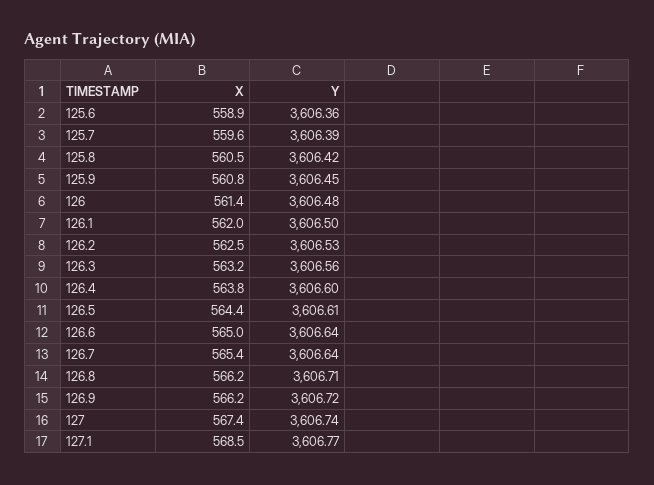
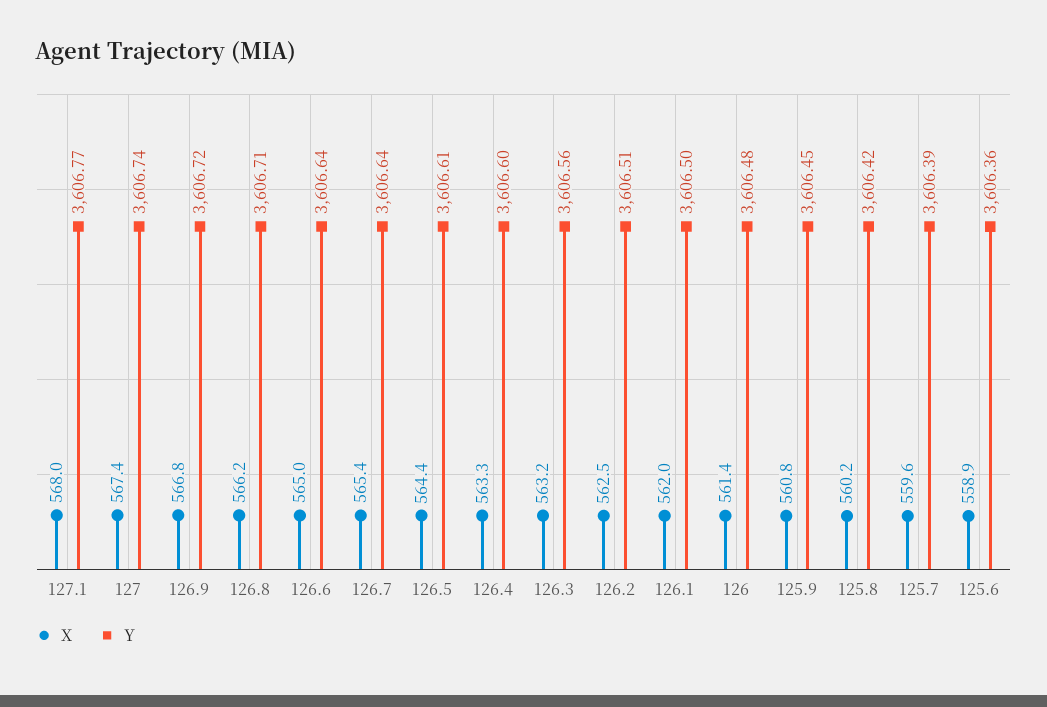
X, 125.8: 560.5 -> 560.2
Y, 126.2: 3606.53 -> 3606.51
X, 126.4: 563.8 -> 563.3
X, 126.9: 566.2 -> 566.8
X, 127.1: 568.5 -> 568

